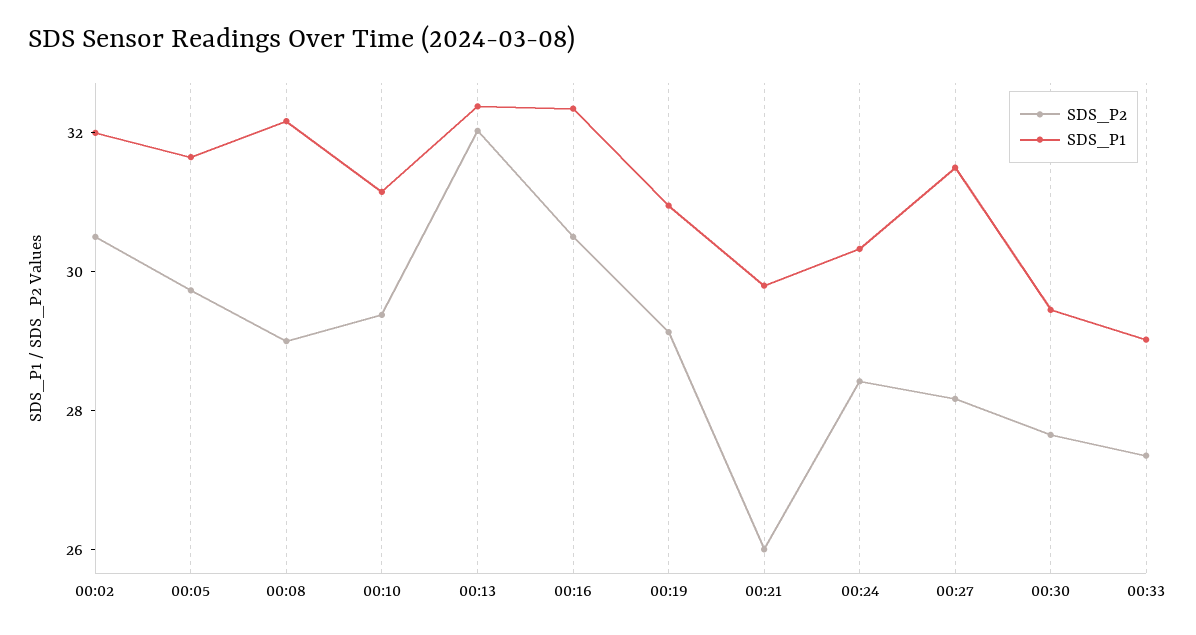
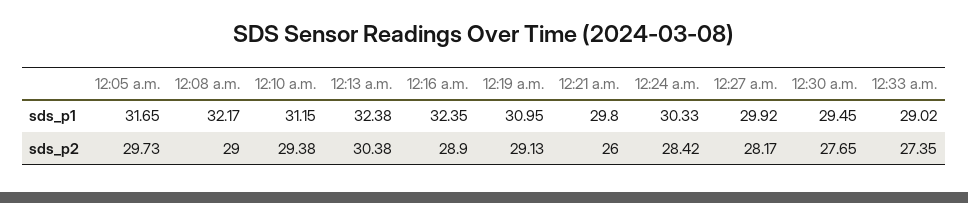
SDS_P2, 00:02: 30.5 -> none
SDS_P1, 00:02: 32 -> none
SDS_P2, 00:13: 32 -> 30.38
SDS_P2, 00:16: 30.5 -> 28.9
SDS_P1, 00:27: 31.5 -> 29.92

